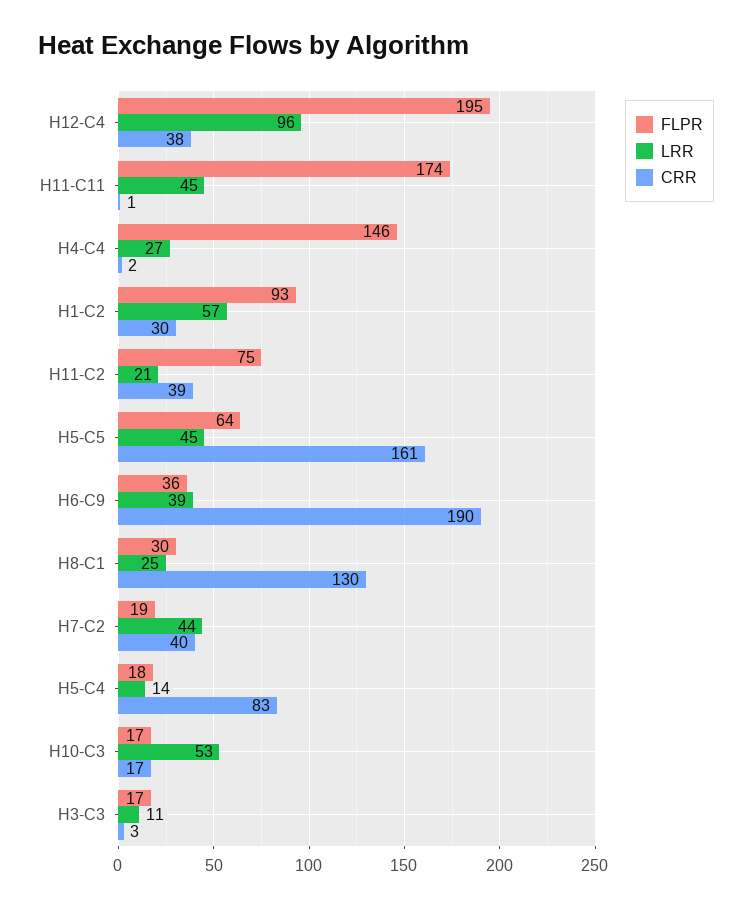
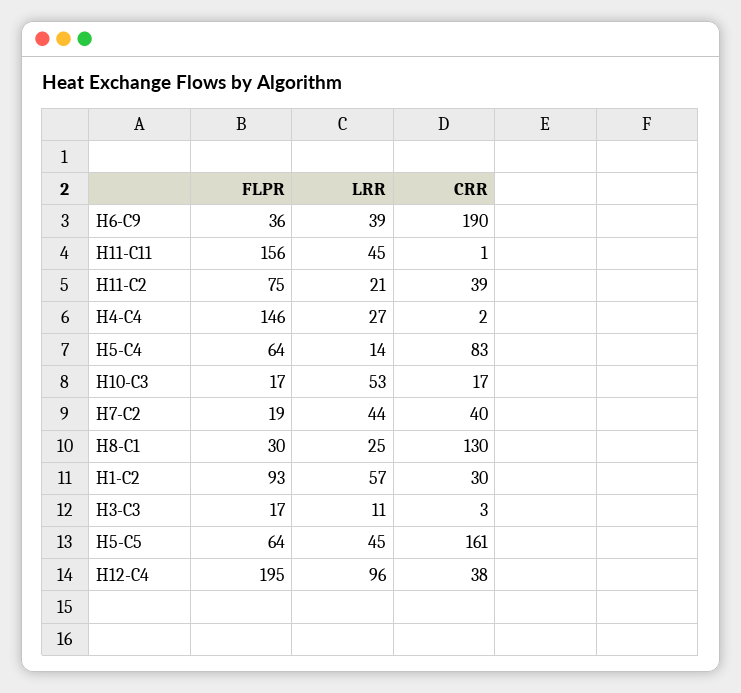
FLPR, H11-C11: 174 -> 156
FLPR, H5-C4: 18 -> 64

